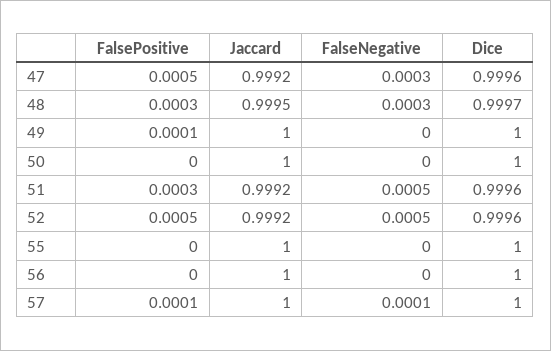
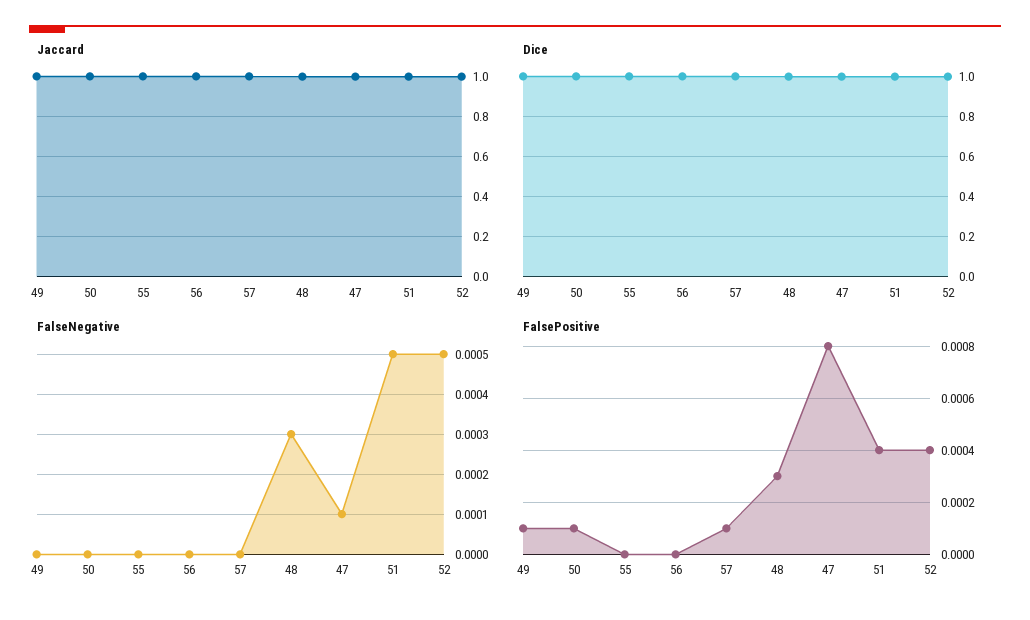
FalsePositive, 47: 0.0005 -> 0.0008
FalseNegative, 47: 0.0003 -> 0.0001
FalsePositive, 50: 0 -> 0.0001
FalsePositive, 51: 0.0003 -> 0.0004
FalsePositive, 52: 0.0005 -> 0.0004
FalseNegative, 57: 0.0001 -> 0

